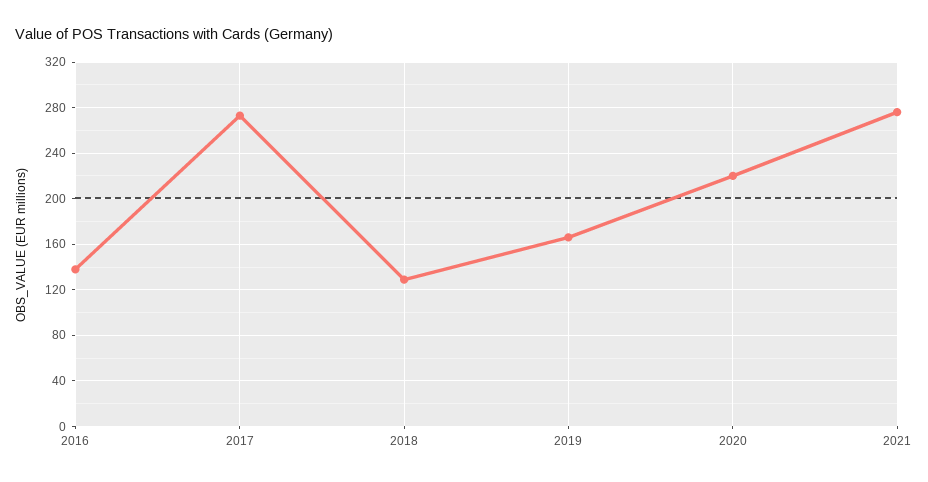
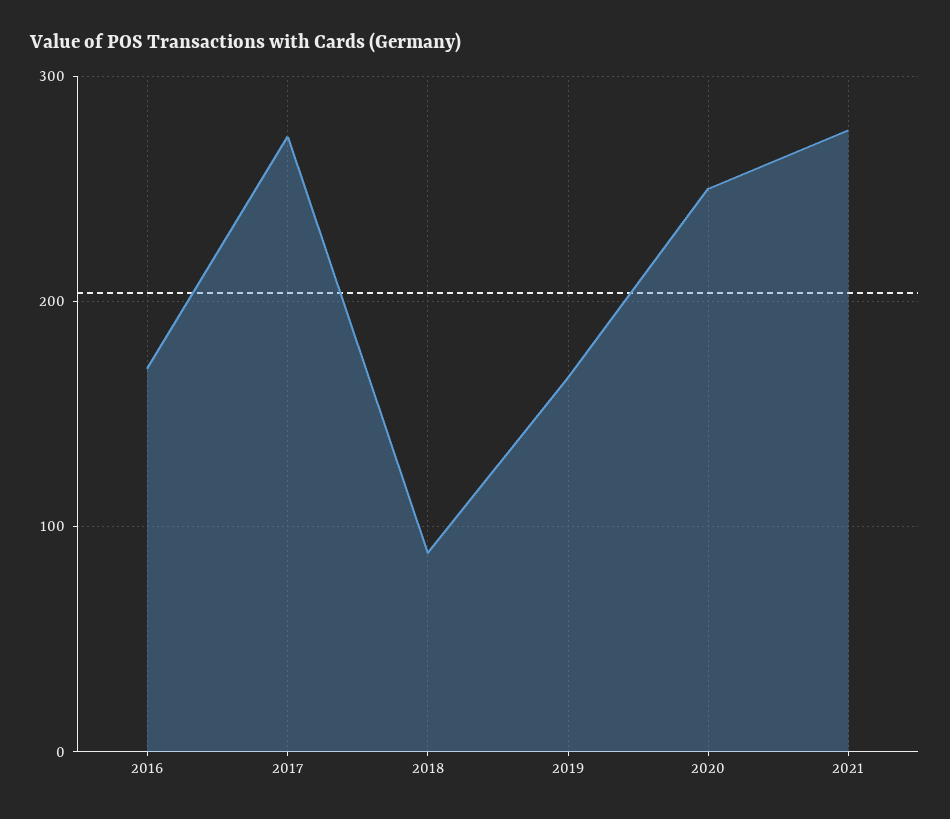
2016: 140 -> 170
2018: 130 -> 90
2020: 220 -> 250

